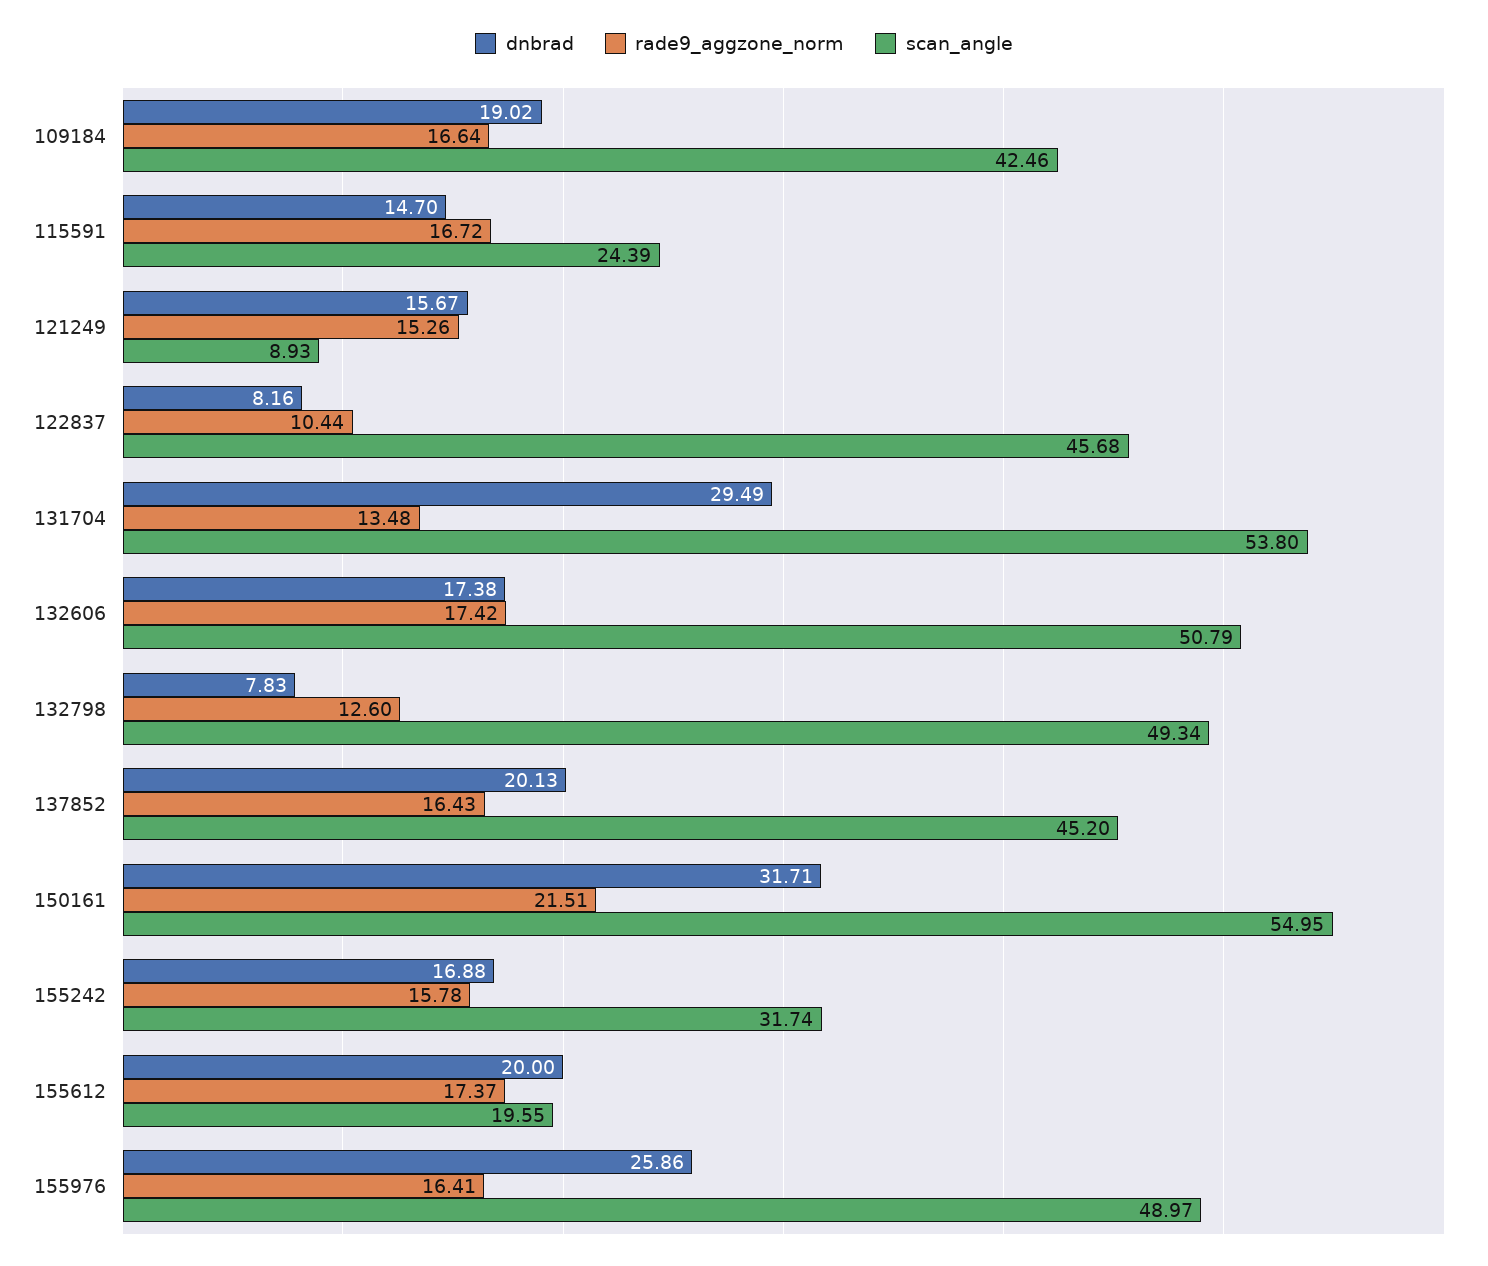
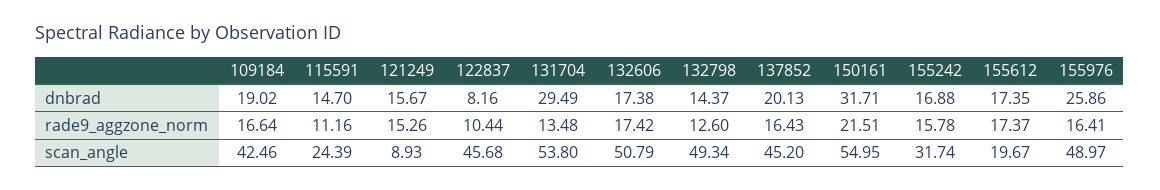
rade9_aggzone_norm, 115591: 16.72 -> 11.16
dnbrad, 132798: 7.83 -> 14.37
dnbrad, 155612: 20 -> 17.35
scan_angle, 155612: 19.55 -> 19.67

